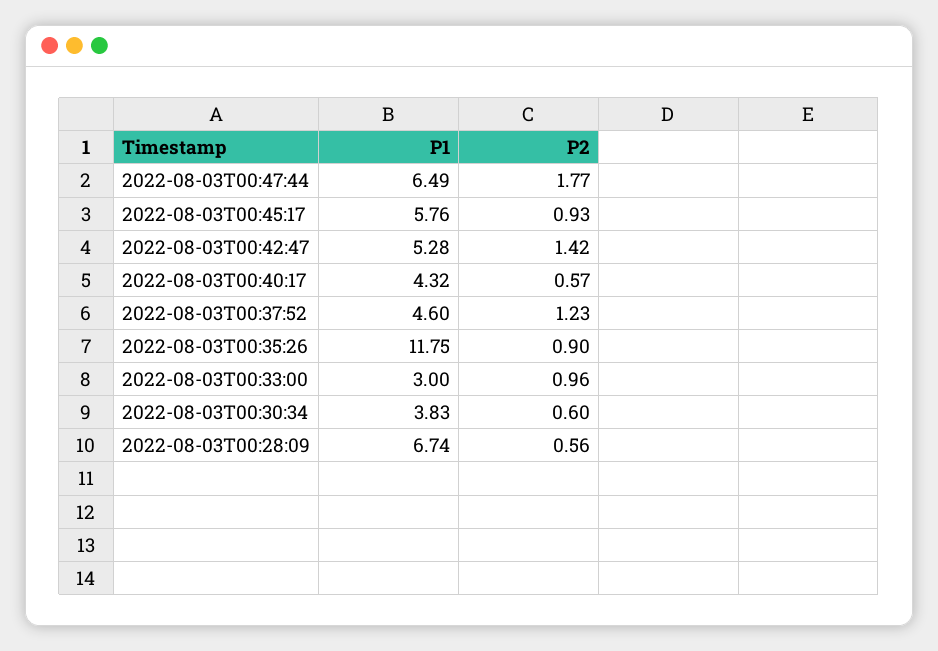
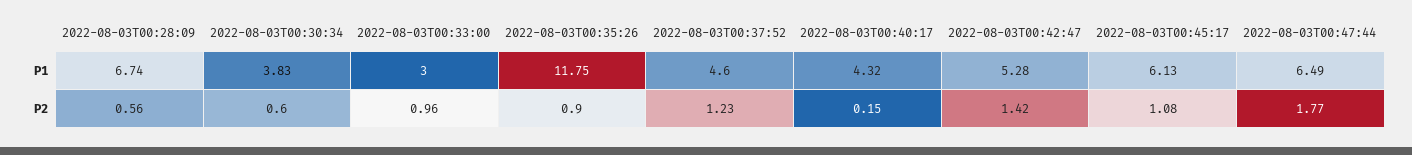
P1, 2022-08-03T00:45:17: 5.76 -> 6.13
P2, 2022-08-03T00:45:17: 0.93 -> 1.08
P2, 2022-08-03T00:40:17: 0.57 -> 0.15

